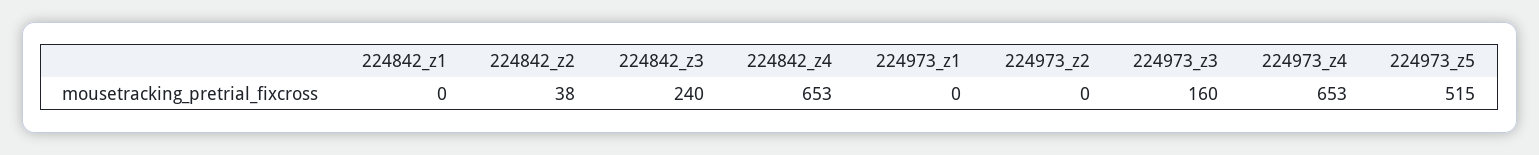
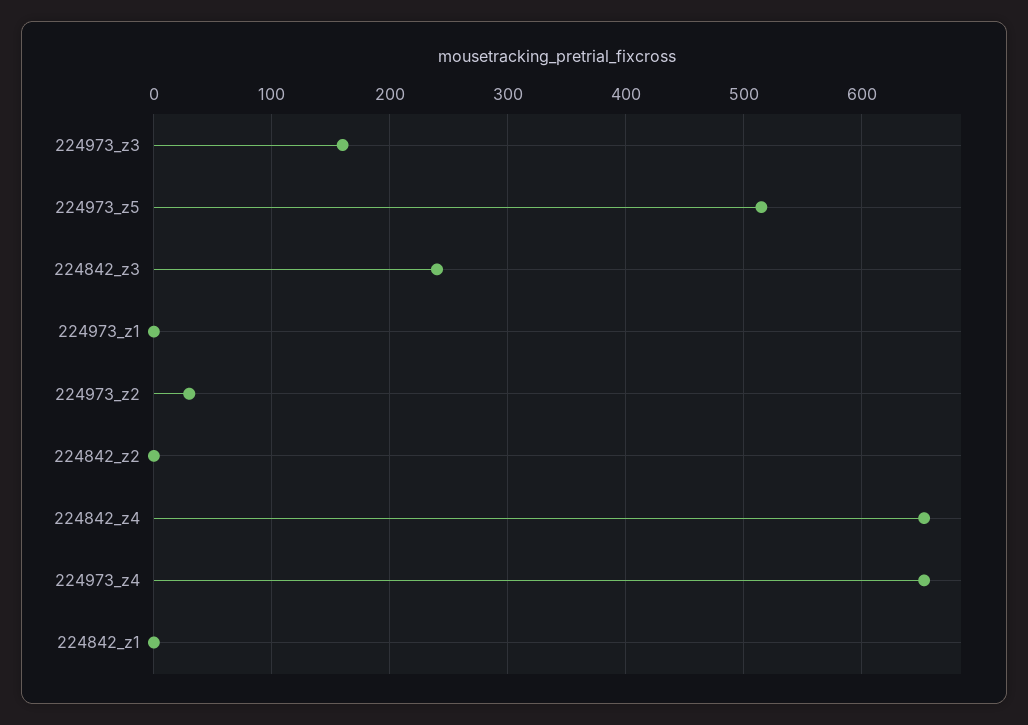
224842_z2: 38 -> 0
224973_z2: 0 -> 30

